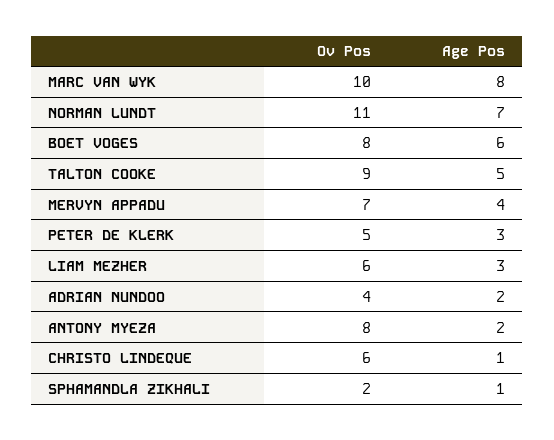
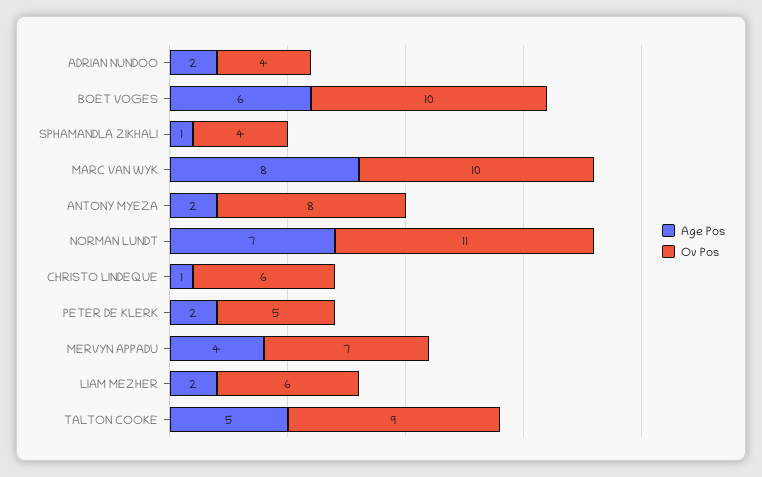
Ov Pos, BOET VOGES: 8 -> 10
Age Pos, PETER DE KLERK: 3 -> 2
Age Pos, LIAM MEZHER: 3 -> 2
Ov Pos, SPHAMANDLA ZIKHALI: 2 -> 4

